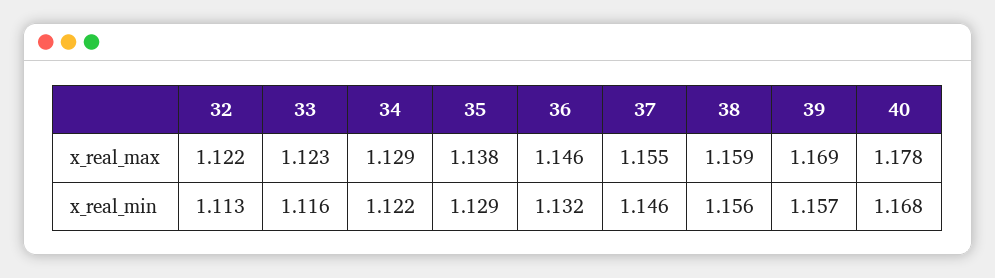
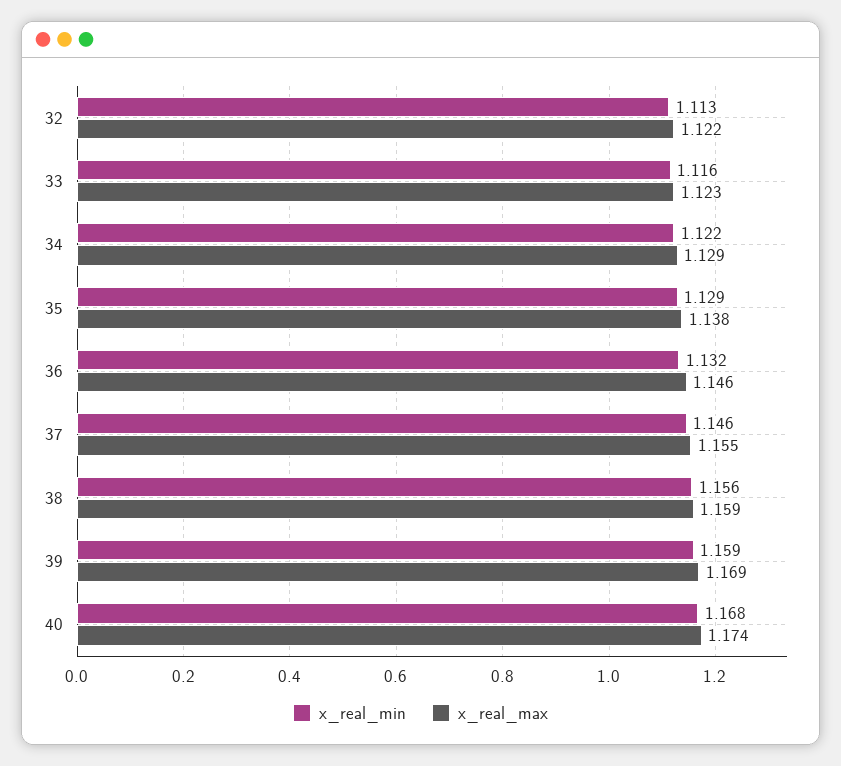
x_real_max, 40: 1.178 -> 1.174
x_real_min, 39: 1.157 -> 1.159

